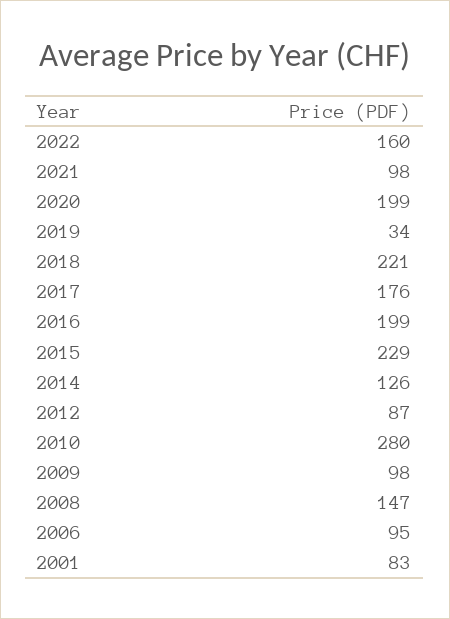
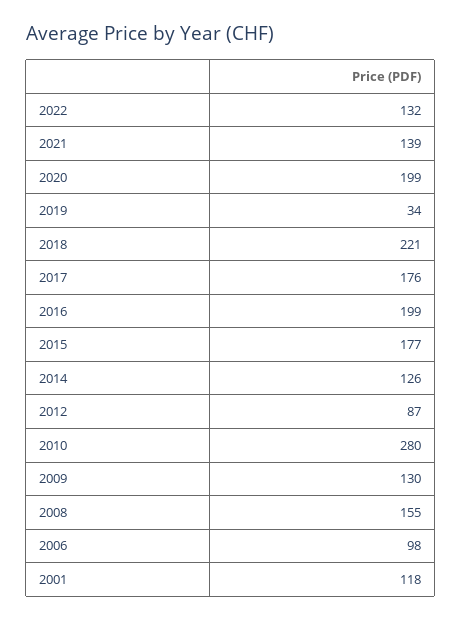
2022: 160 -> 132
2021: 98 -> 139
2015: 229 -> 177
2009: 98 -> 130
2008: 147 -> 155
2006: 95 -> 98
2001: 83 -> 118

